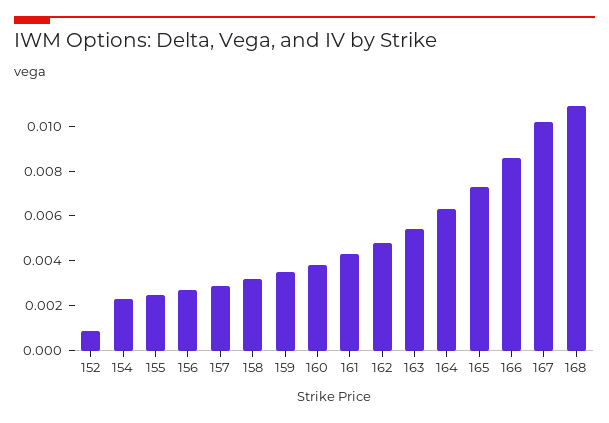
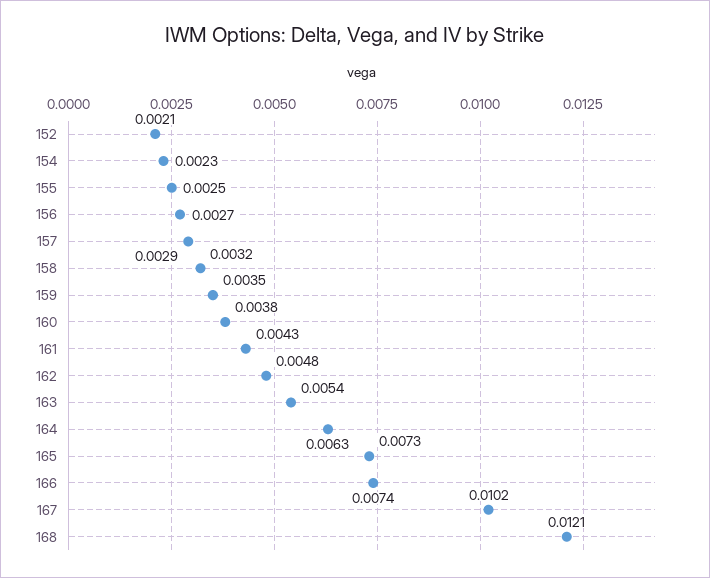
152: 0.001 -> 0.0021
166: 0.0085 -> 0.0074
168: 0.011 -> 0.0121

